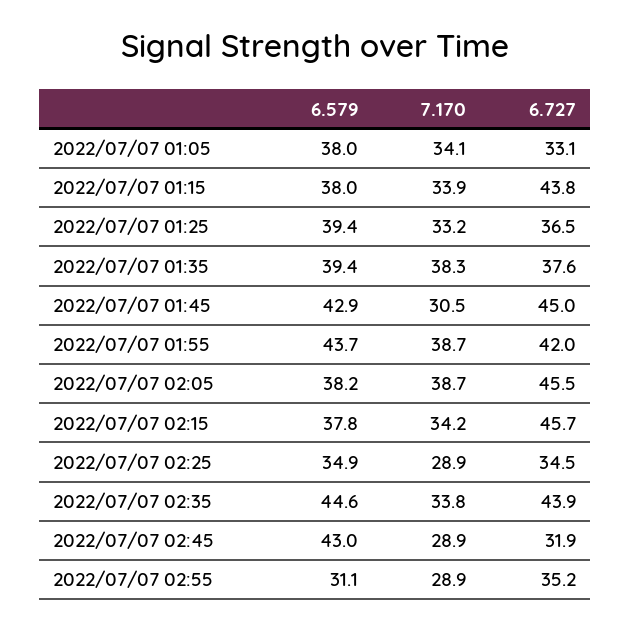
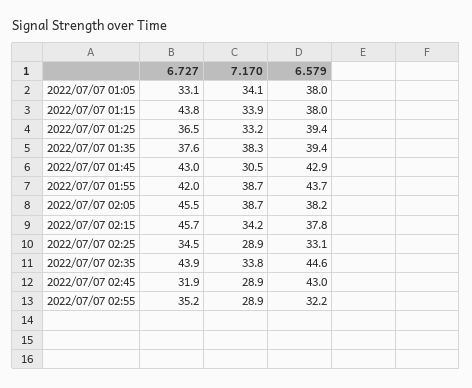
6.727, 2022/07/07 01:45: 45 -> 43
6.579, 2022/07/07 02:25: 34.9 -> 33.1
6.579, 2022/07/07 02:55: 31.1 -> 32.2

